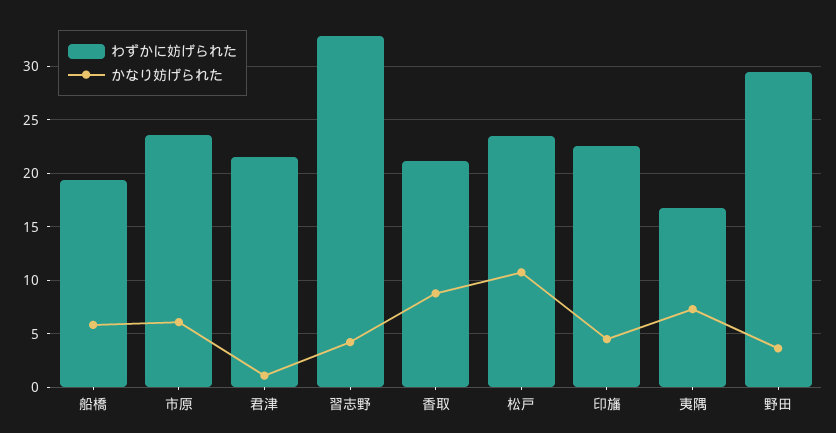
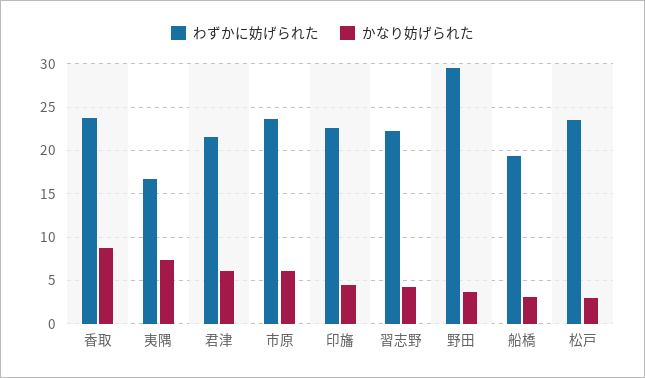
かなり妨げられた, 船橋: 6 -> 3
かなり妨げられた, 君津: 1 -> 6
わずかに妨げられた, 習志野: 33 -> 22
わずかに妨げられた, 香取: 21 -> 24
かなり妨げられた, 松戸: 11 -> 3

